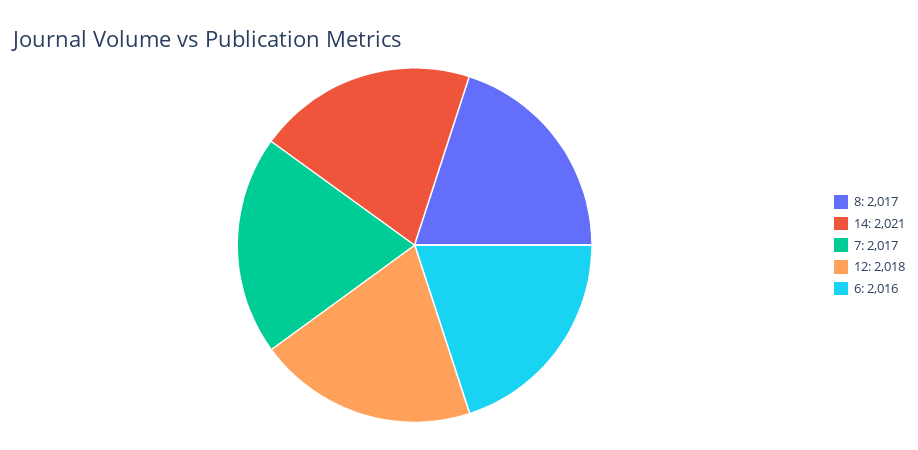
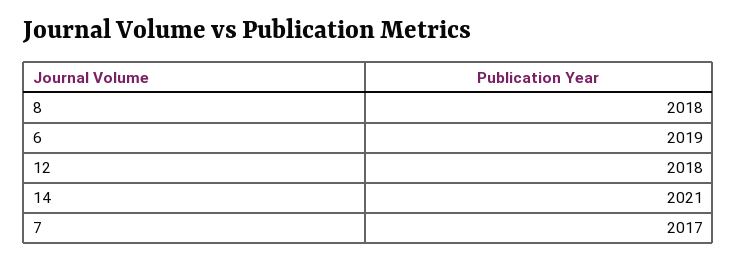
8: 2017 -> 2018
6: 2016 -> 2019

